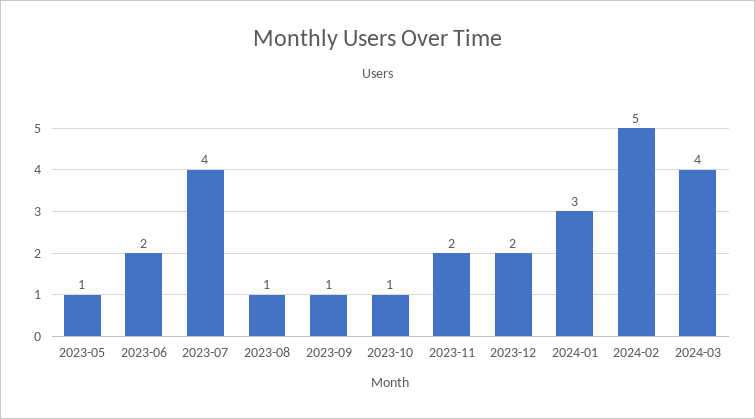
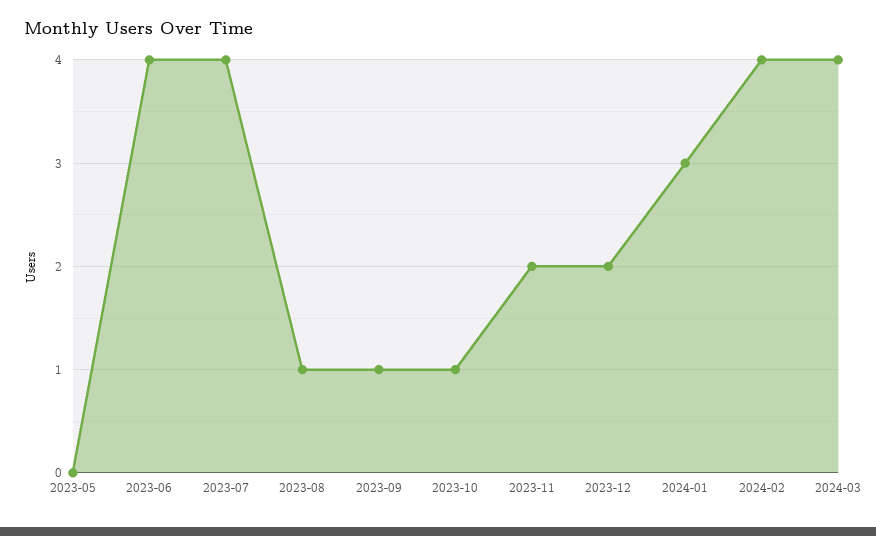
2023-05: 1 -> 0
2023-06: 2 -> 4
2024-02: 5 -> 4

